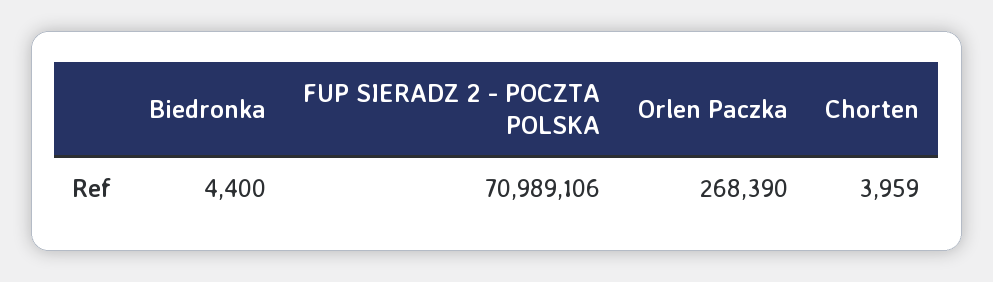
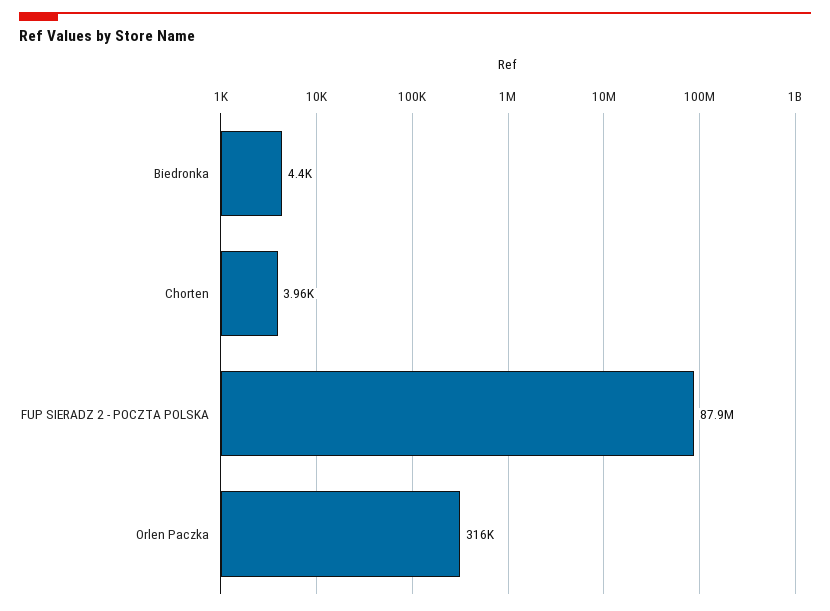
FUP SIERADZ 2 - POCZTA POLSKA: 70989106 -> 87900000
Orlen Paczka: 268390 -> 316000

